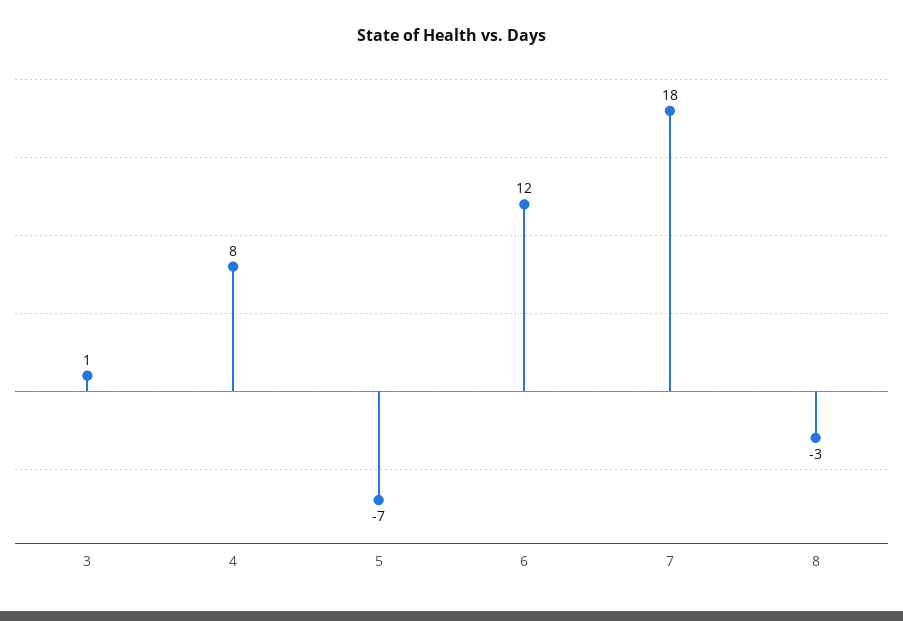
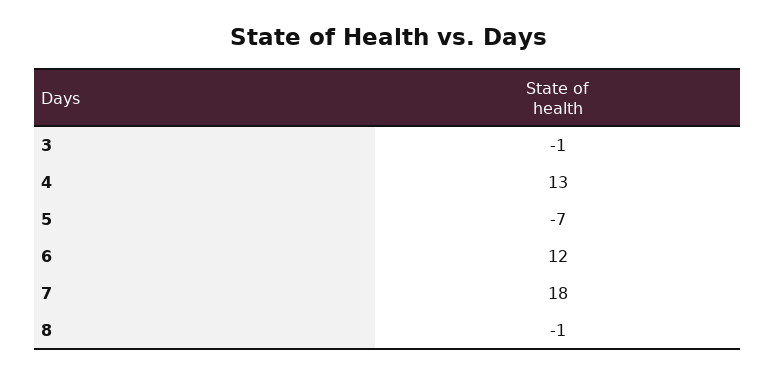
3: 1 -> -1
4: 8 -> 13
8: -3 -> -1

